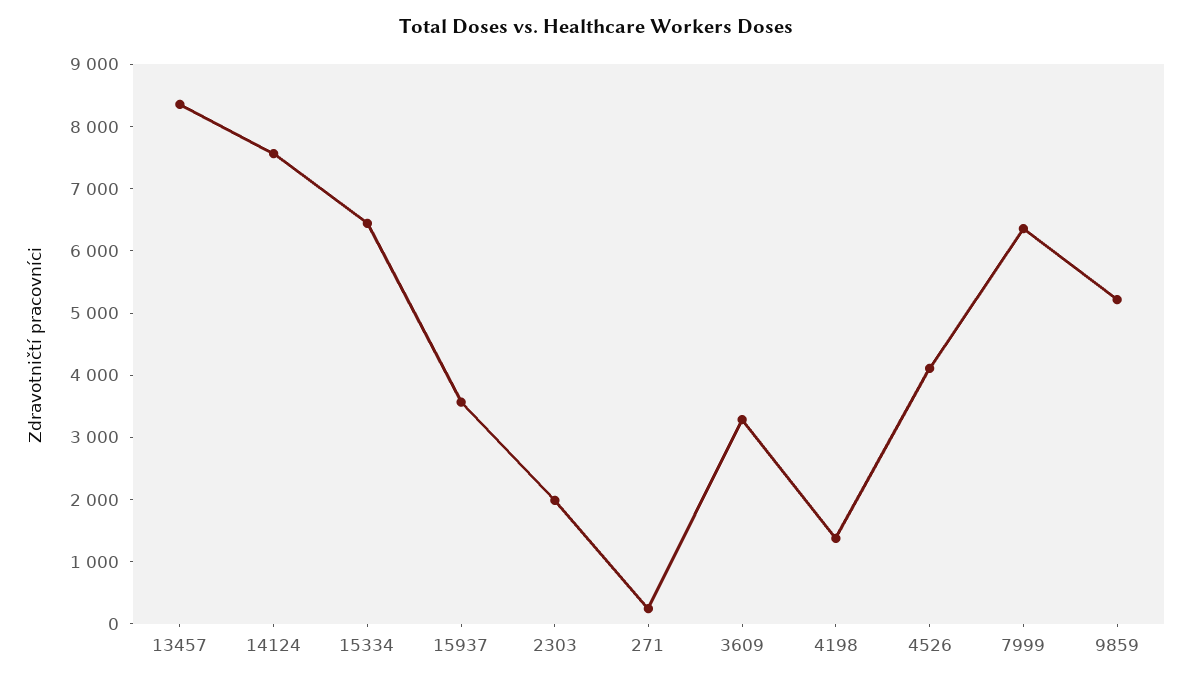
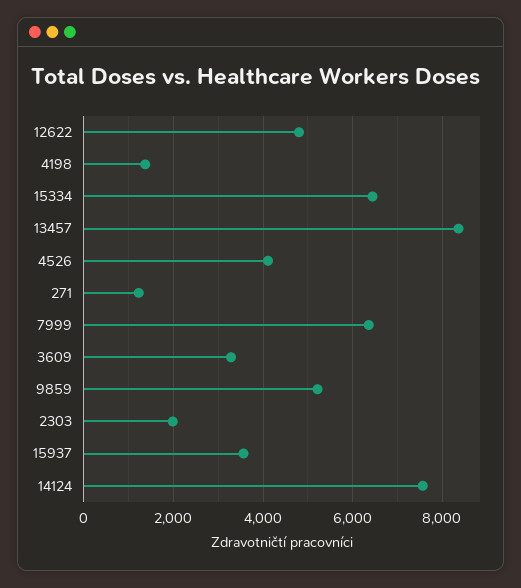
271: 200 -> 1200
12622: none -> 4800

